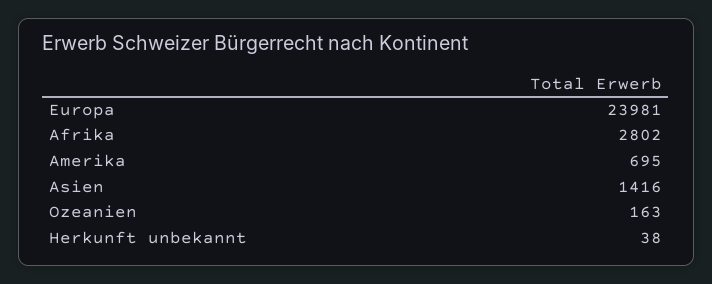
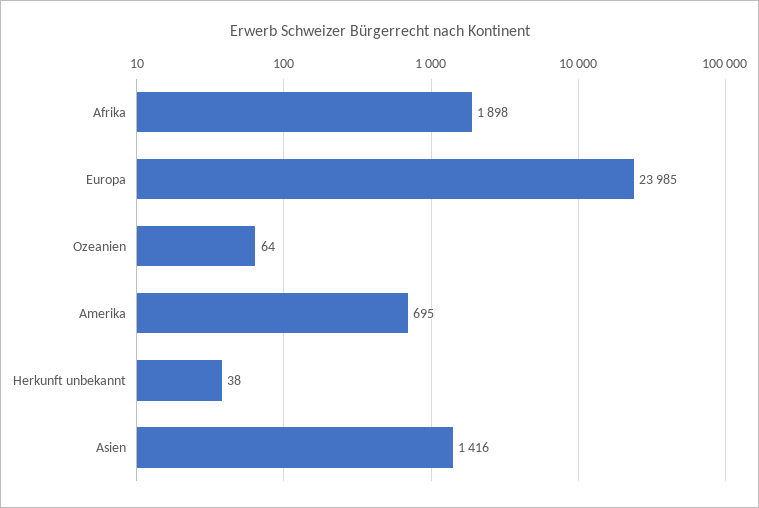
Europa: 23981 -> 23985
Afrika: 2802 -> 1898
Ozeanien: 163 -> 64

